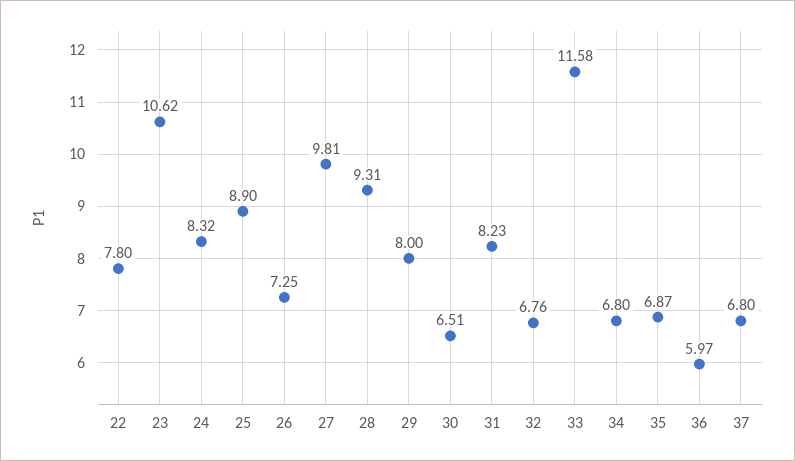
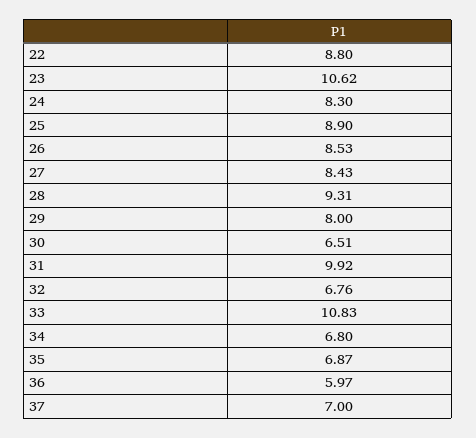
22: 7.8 -> 8.8
24: 8.32 -> 8.3
26: 7.25 -> 8.53
27: 9.81 -> 8.43
31: 8.23 -> 9.92
33: 11.58 -> 10.83
37: 6.8 -> 7

